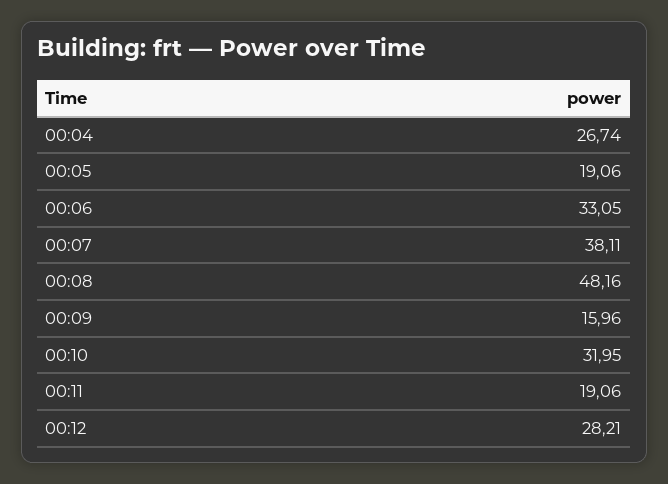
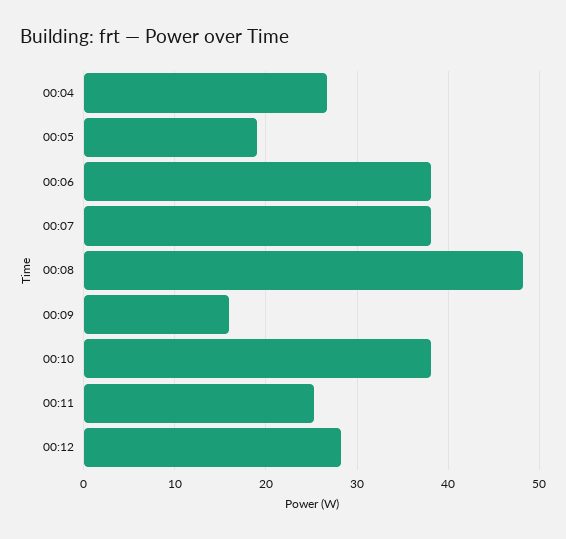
00:06: 33.05 -> 38
00:10: 31.95 -> 38
00:11: 19.06 -> 25

